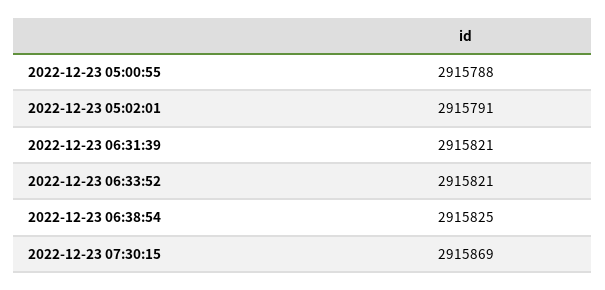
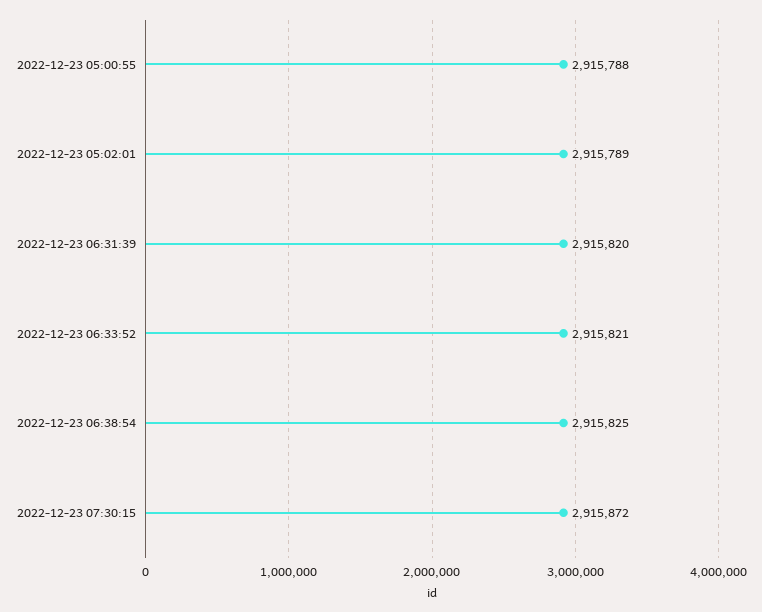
2022-12-23 05:02:01: 2915791 -> 2915789
2022-12-23 06:31:39: 2915821 -> 2915820
2022-12-23 07:30:15: 2915869 -> 2915872

